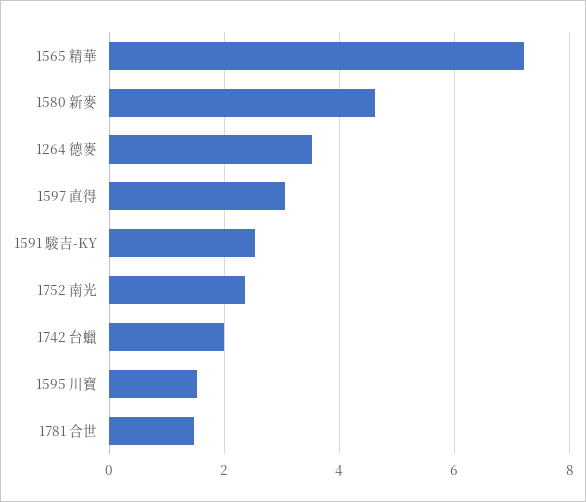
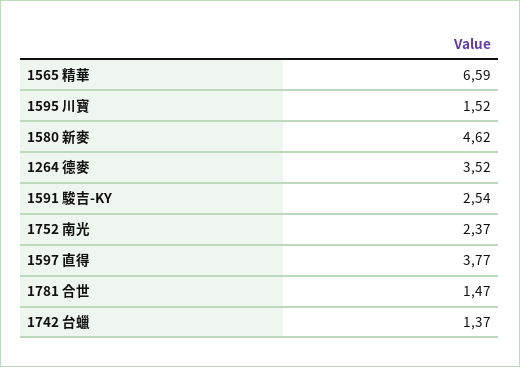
1565 精華: 7.2 -> 6.59
1597 直得: 3 -> 3.77
1742 台蠟: 2 -> 1.37

